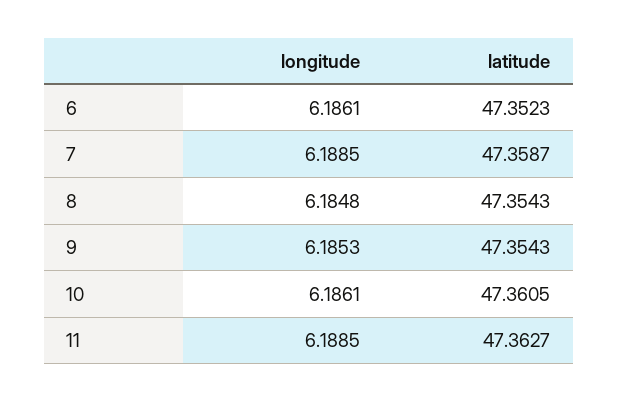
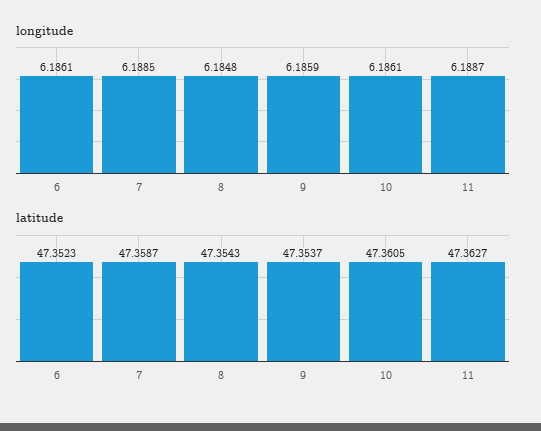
longitude, 9: 6.1853 -> 6.1859
latitude, 9: 47.3543 -> 47.3537
longitude, 11: 6.1885 -> 6.1887

